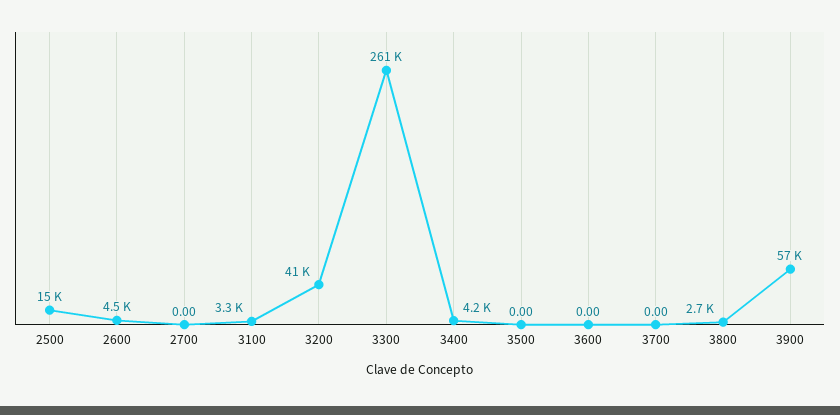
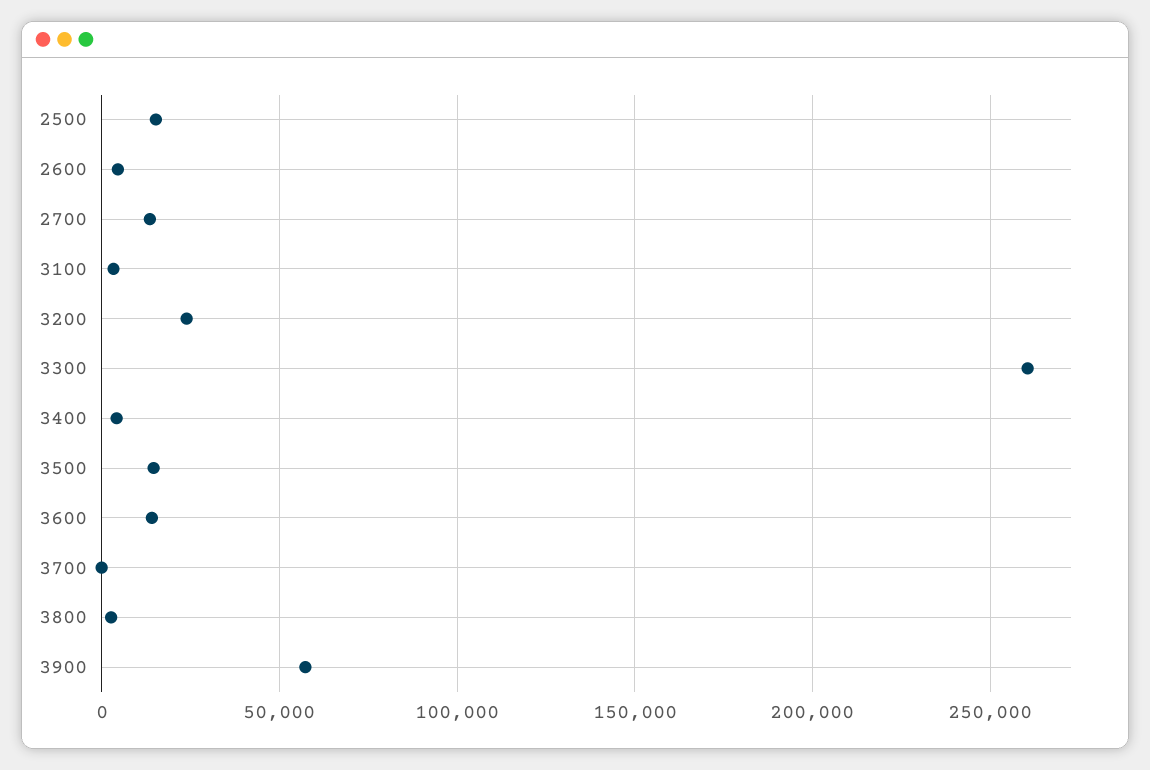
2700: 0 -> 15000
3200: 41000 -> 25000
3500: 0 -> 15000
3600: 0 -> 15000

